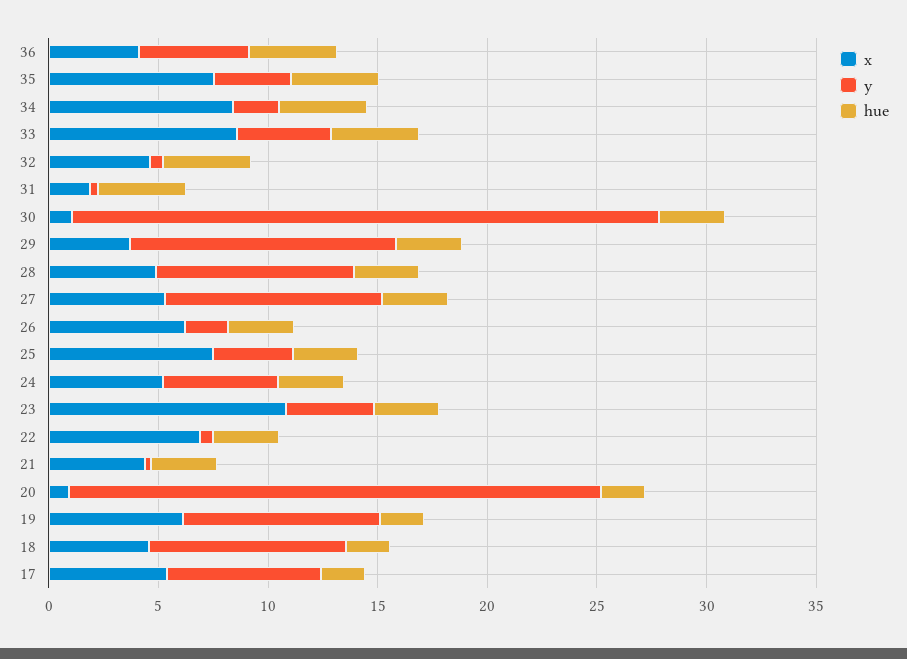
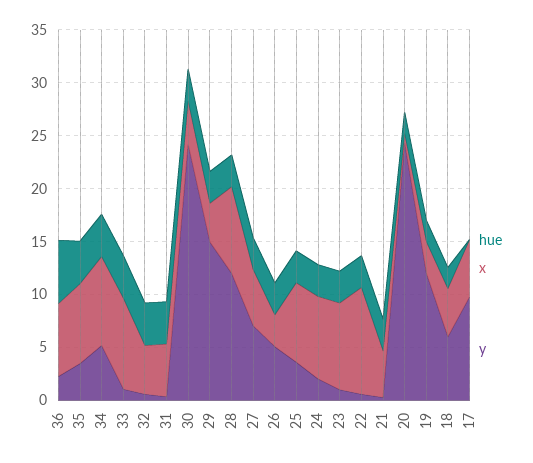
x, 36: 4 -> 7
y, 36: 5 -> 2
hue, 36: 4 -> 6
y, 34: 2 -> 5
y, 33: 4 -> 1
x, 31: 2 -> 5
x, 30: 1 -> 4
y, 30: 27 -> 24
y, 29: 12 -> 15
x, 28: 5 -> 8
y, 28: 9 -> 12
y, 27: 10 -> 7
x, 26: 6 -> 3
y, 26: 2 -> 5
x, 24: 5 -> 8
y, 24: 5 -> 2
x, 23: 11 -> 8
y, 23: 4 -> 1
x, 22: 7 -> 10
x, 19: 6 -> 3
y, 19: 9 -> 12
y, 18: 9 -> 6
y, 17: 7 -> 10
hue, 17: 2 -> 0

